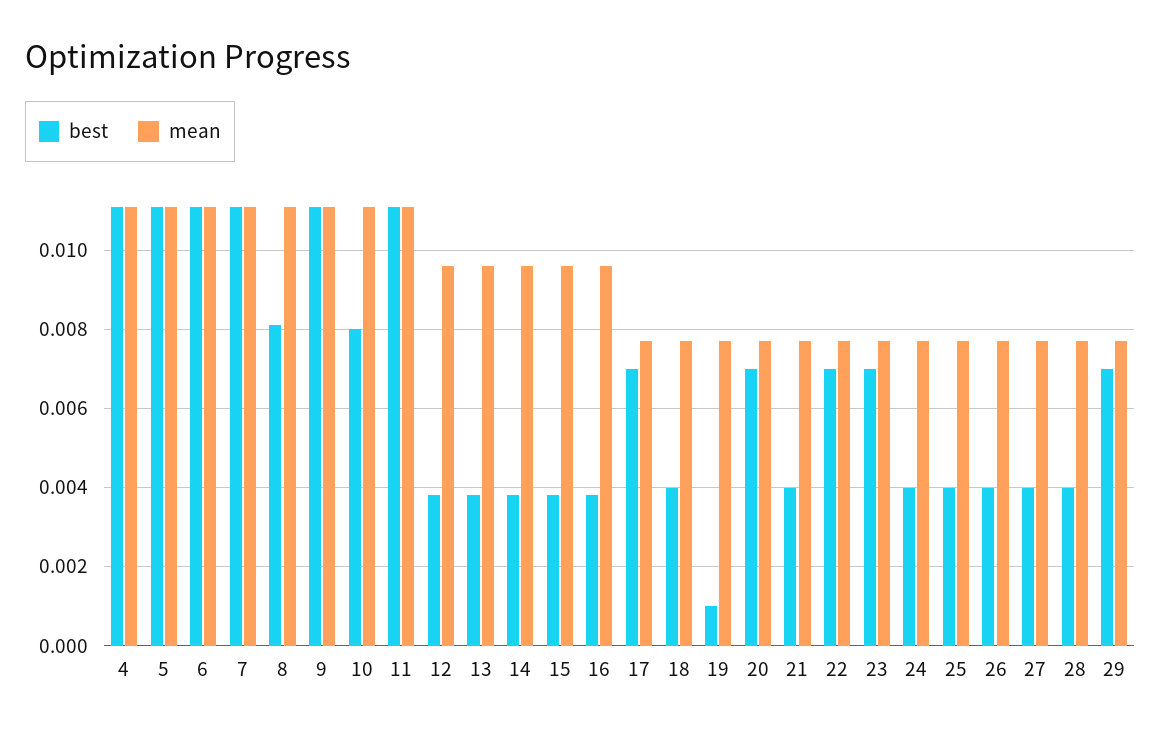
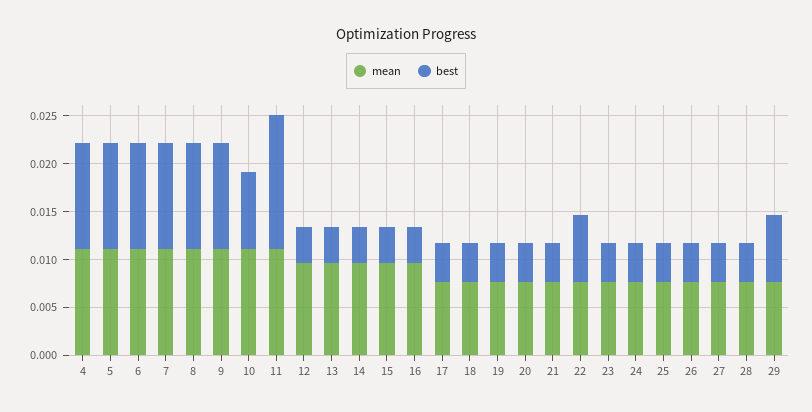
best, 8: 0.008 -> 0.011
best, 11: 0.011 -> 0.014
best, 17: 0.007 -> 0.004
best, 19: 0.001 -> 0.004
best, 20: 0.007 -> 0.004
best, 23: 0.007 -> 0.004

